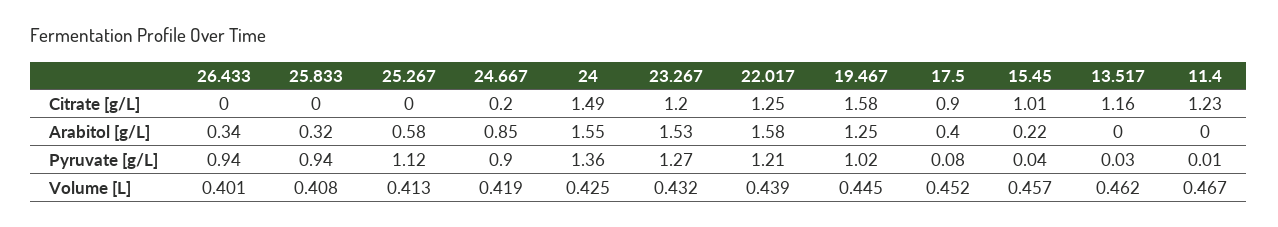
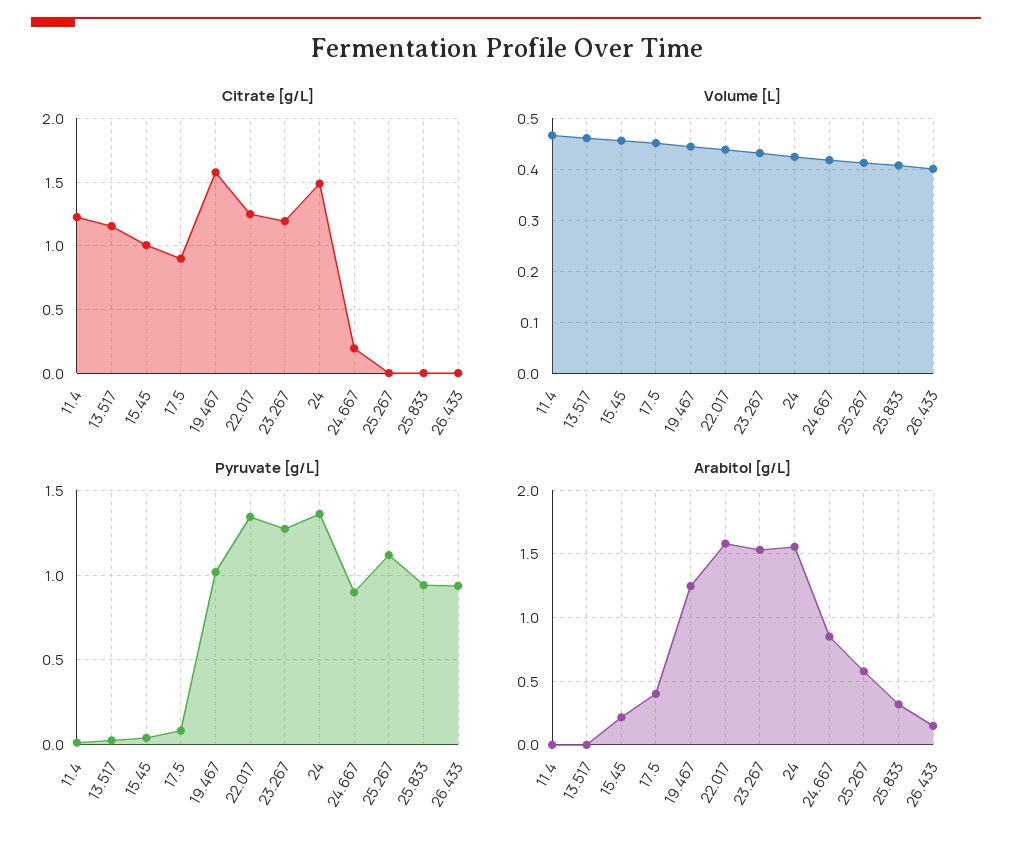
Arabitol [g/L], 26.433: 0.34 -> 0.15
Pyruvate [g/L], 22.017: 1.21 -> 1.35

